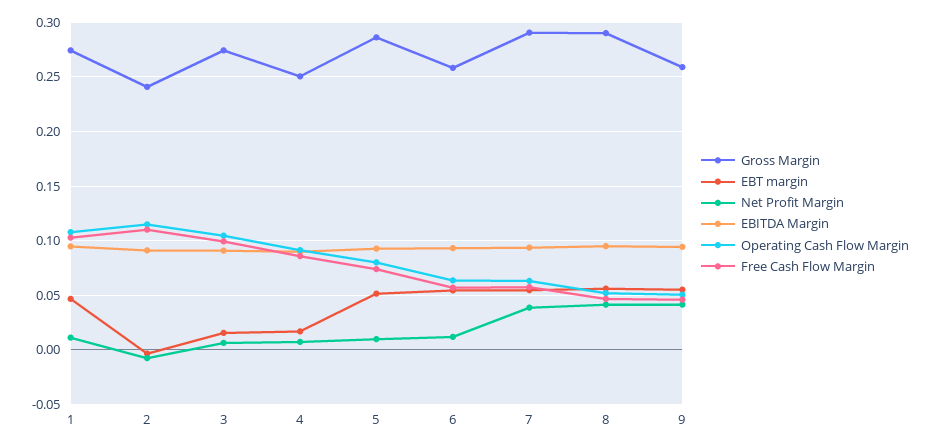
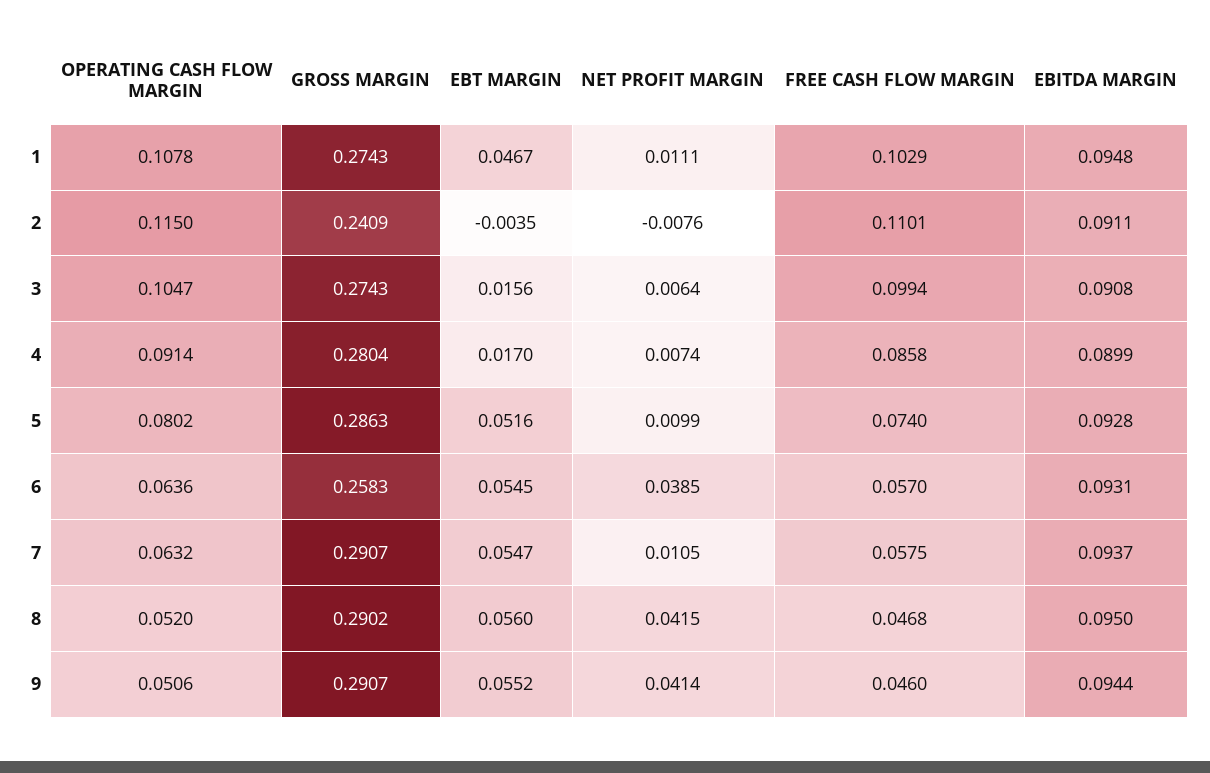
Gross Margin, 4: 0.25 -> 0.2804
Net Profit Margin, 6: 0.01 -> 0.0385
Net Profit Margin, 7: 0.04 -> 0.0105
Gross Margin, 9: 0.26 -> 0.2907

